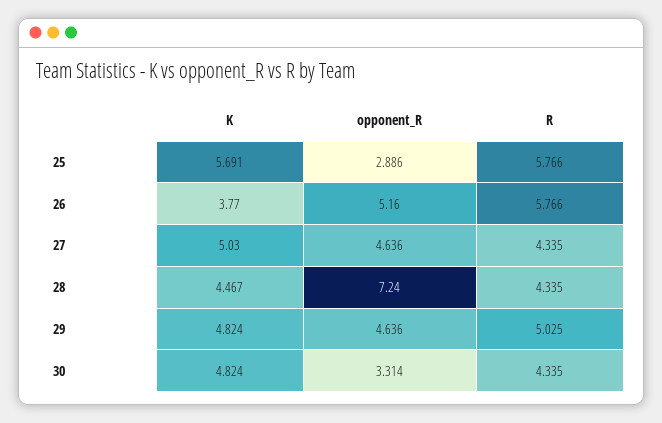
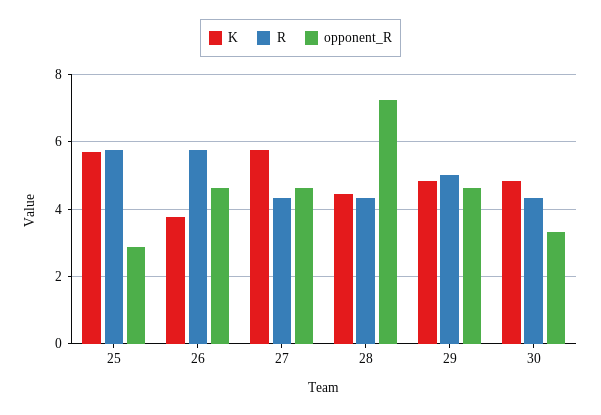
opponent_R, 26: 5.16 -> 4.6
K, 27: 5.03 -> 5.8

